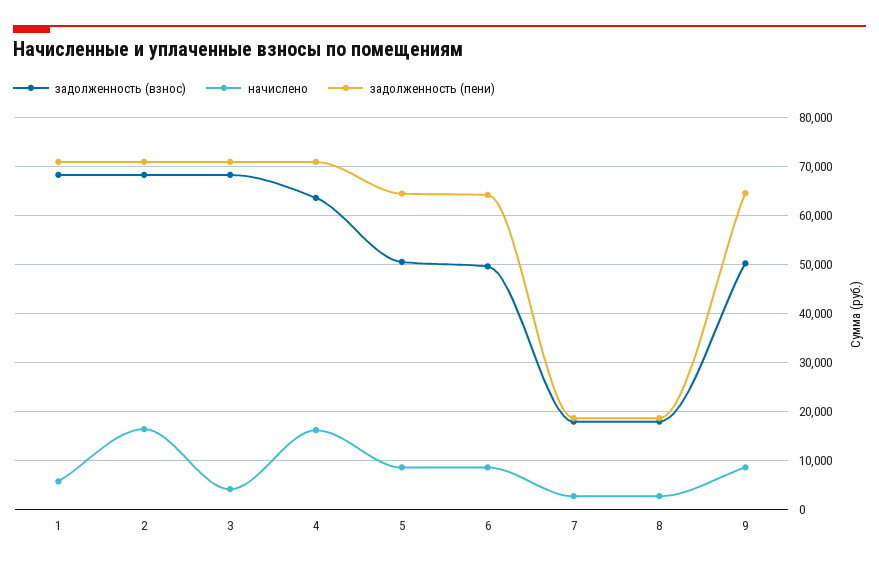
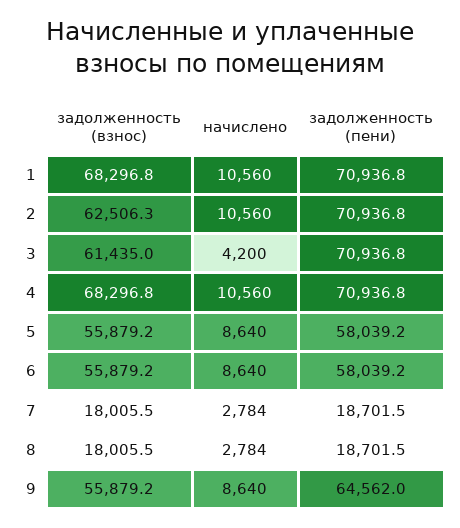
начислено, 1: 6000 -> 10560
задолженность (взнос), 2: 68000 -> 62506.3
начислено, 2: 16000 -> 10560
задолженность (взнос), 3: 68000 -> 61435
задолженность (взнос), 4: 64000 -> 68296.8
начислено, 4: 16000 -> 10560
задолженность (взнос), 5: 50000 -> 55879.2
задолженность (пени), 5: 64000 -> 58039.2
задолженность (взнос), 6: 50000 -> 55879.2
задолженность (пени), 6: 64000 -> 58039.2
задолженность (взнос), 9: 50000 -> 55879.2

